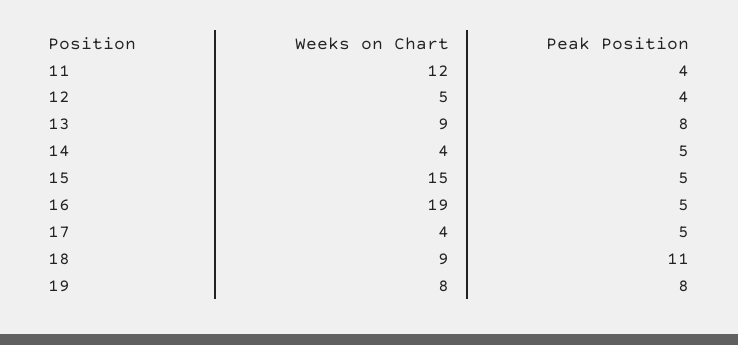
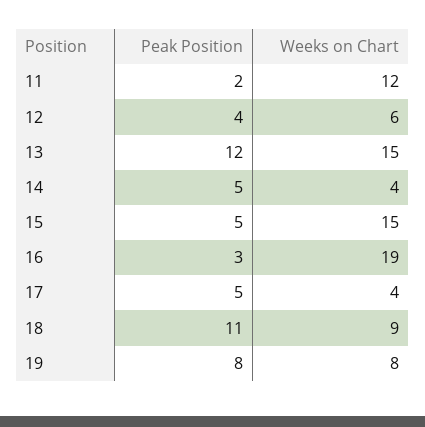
Peak Position, 11: 4 -> 2
Weeks on Chart, 12: 5 -> 6
Weeks on Chart, 13: 9 -> 15
Peak Position, 13: 8 -> 12
Peak Position, 16: 5 -> 3

